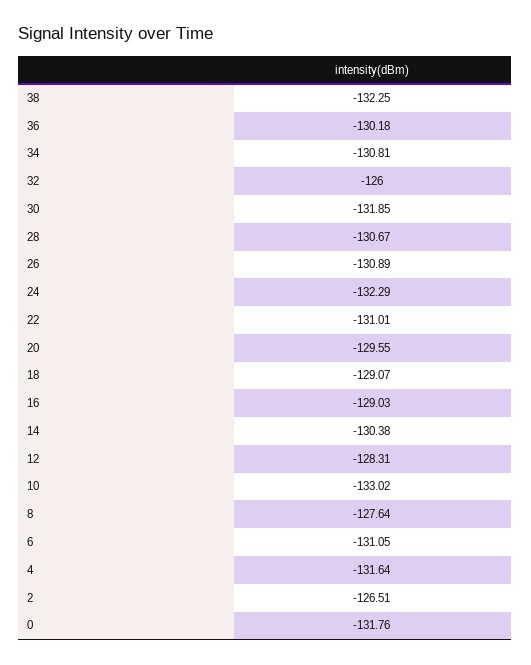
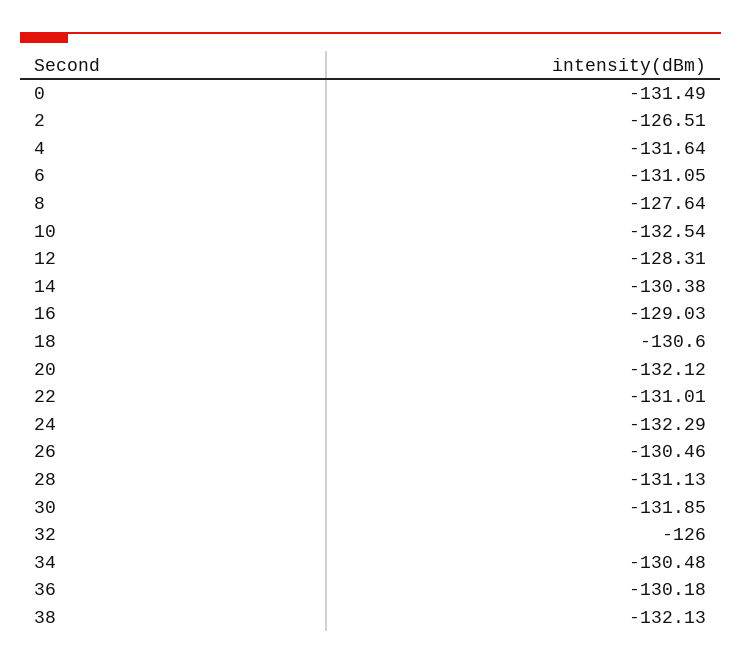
38: -132.25 -> -132.13
34: -130.81 -> -130.48
28: -130.67 -> -131.13
26: -130.89 -> -130.46
20: -129.55 -> -132.12
18: -129.07 -> -130.6
10: -133.02 -> -132.54
0: -131.76 -> -131.49

